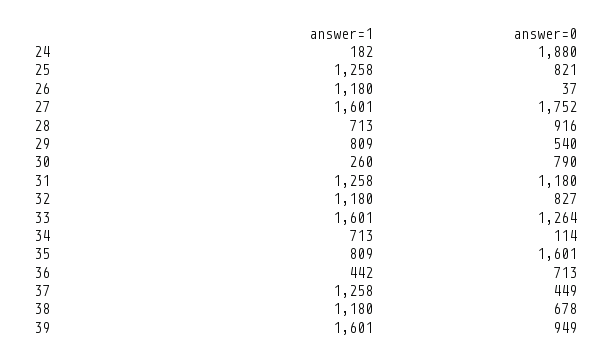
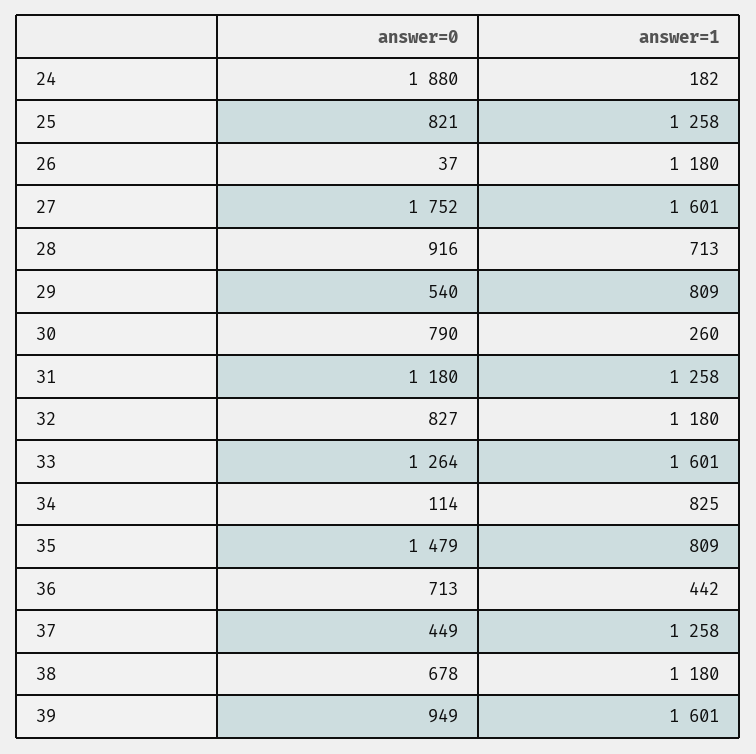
answer=1, 34: 713 -> 825
answer=0, 35: 1601 -> 1479

